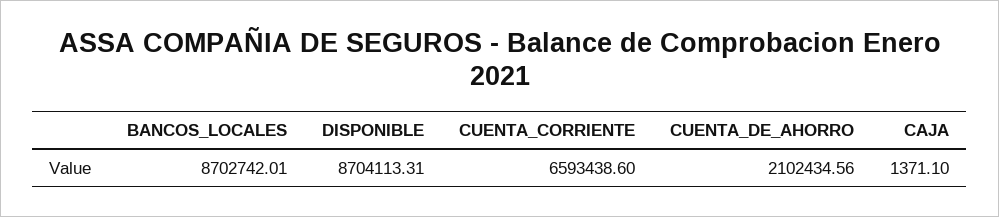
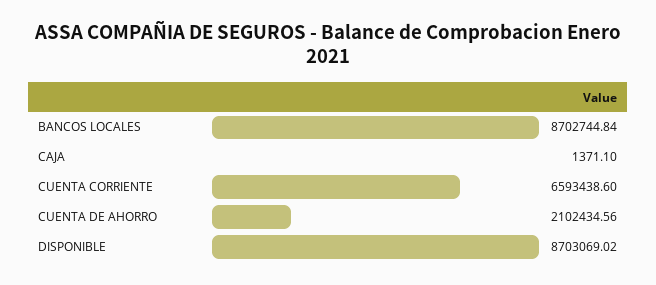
BANCOS_LOCALES: 8702742.01 -> 8702744.84
DISPONIBLE: 8704113.31 -> 8703069.02

